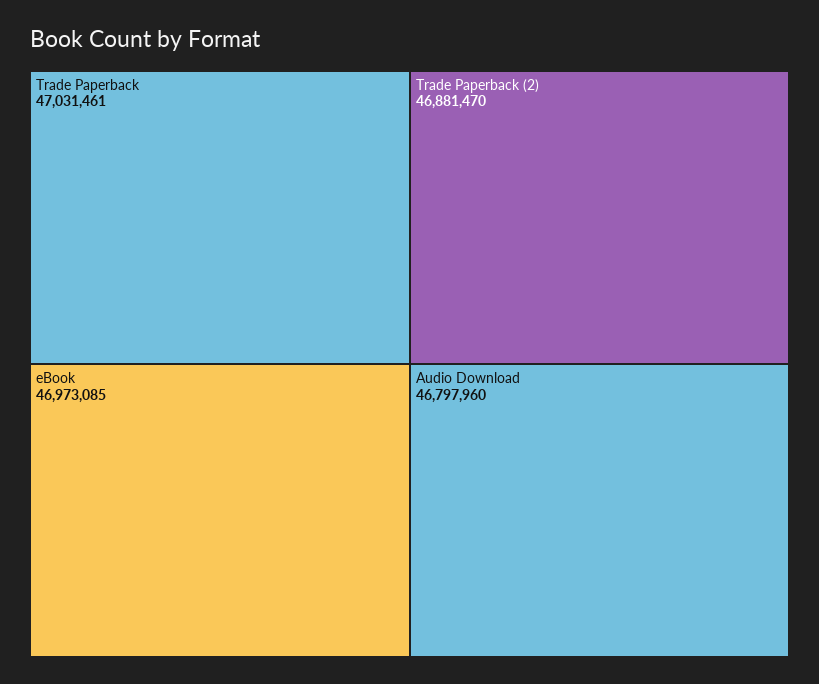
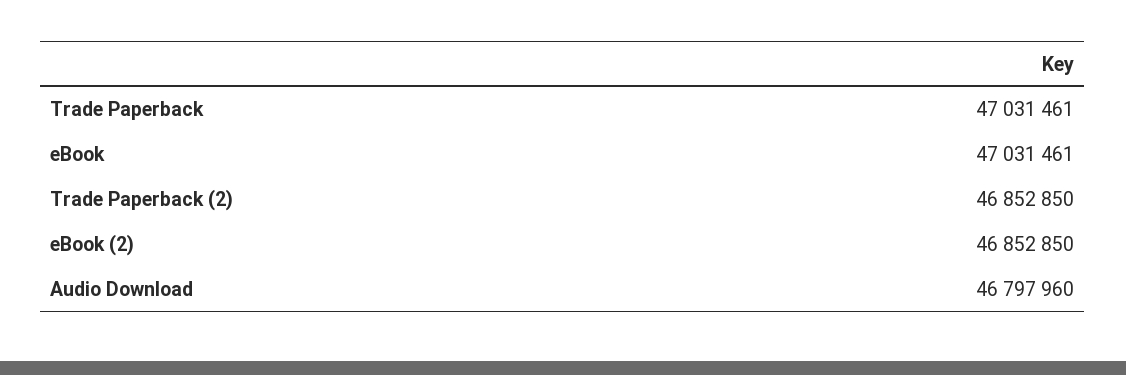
eBook: 46973085 -> 47031461
Trade Paperback (2): 46881470 -> 46852850
eBook (2): none -> 46852850

